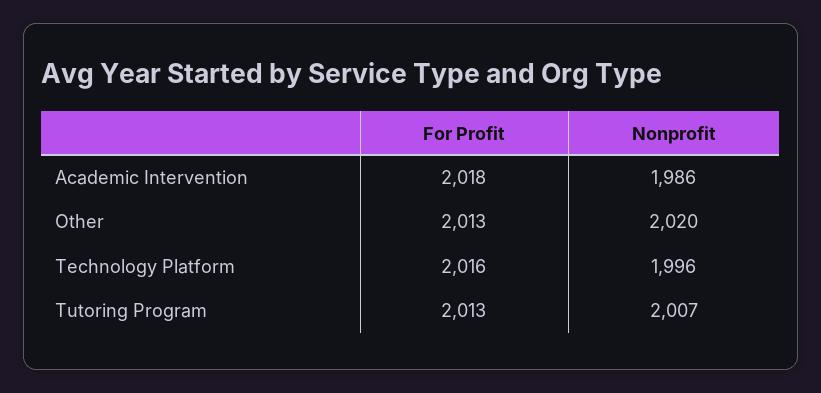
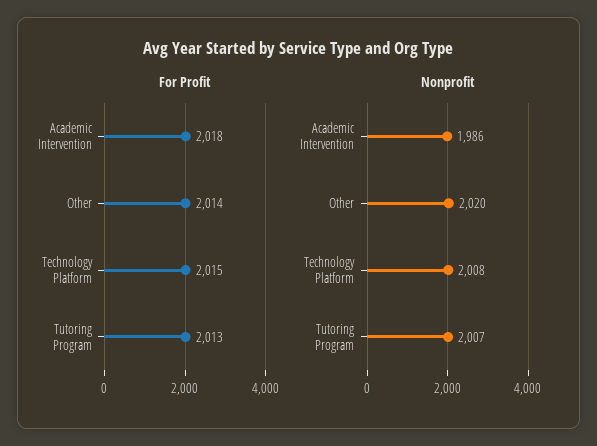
For Profit, Other: 2013 -> 2014
For Profit, Technology Platform: 2016 -> 2015
Nonprofit, Technology Platform: 1996 -> 2008

